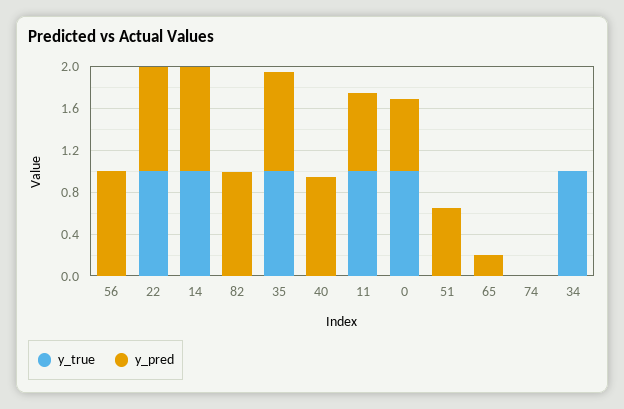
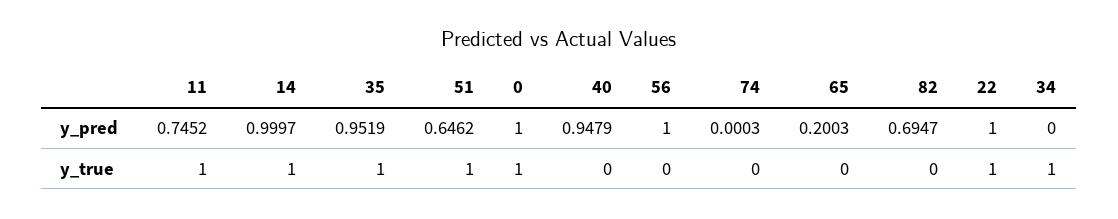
y_pred, 82: 1 -> 0.6947
y_pred, 0: 0.7 -> 1
y_true, 51: 0 -> 1

